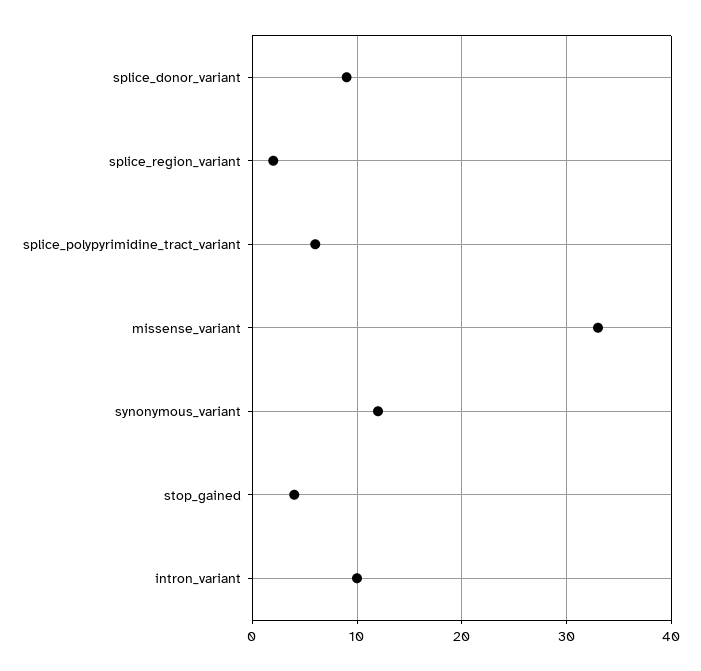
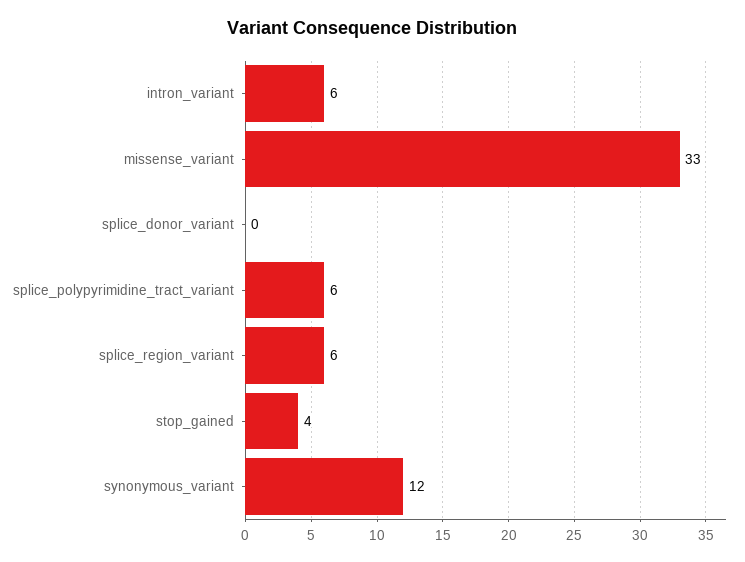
splice_donor_variant: 9 -> 0
splice_region_variant: 2 -> 6
intron_variant: 10 -> 6

